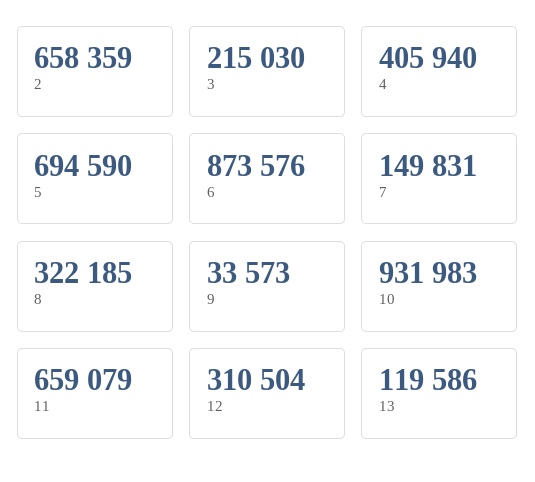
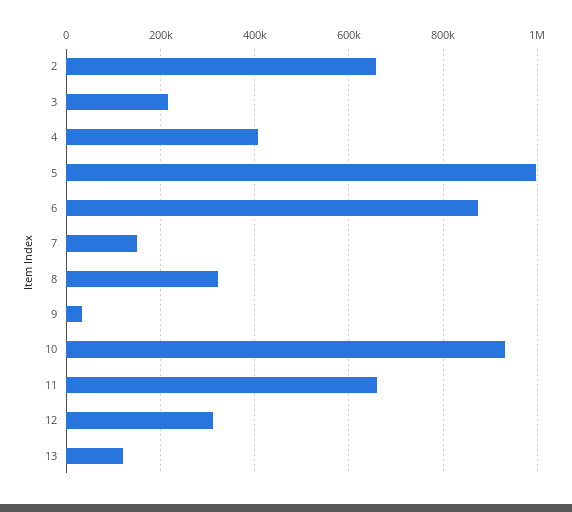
5: 694590 -> 1000000

